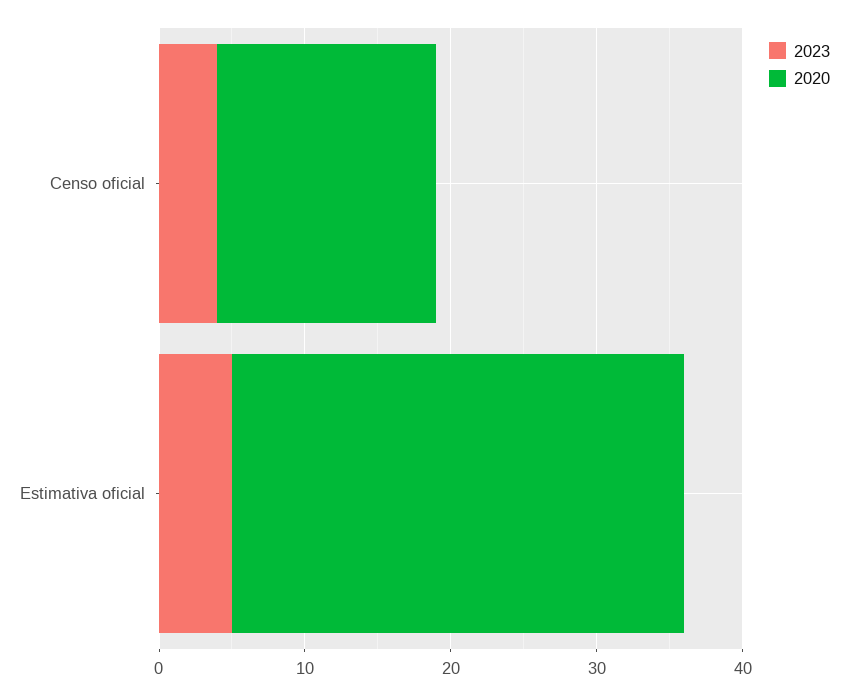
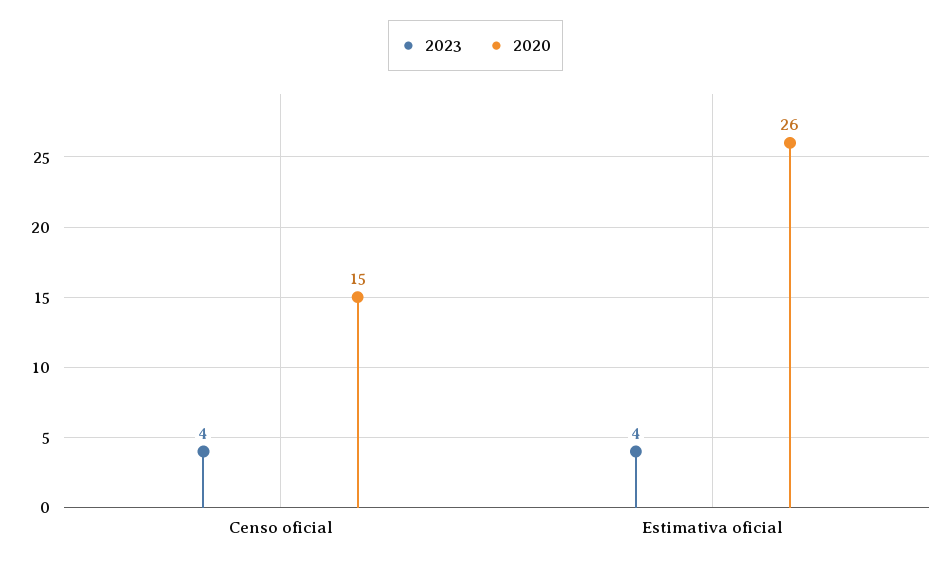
2023, Estimativa oficial: 5 -> 4
2020, Estimativa oficial: 31 -> 26

